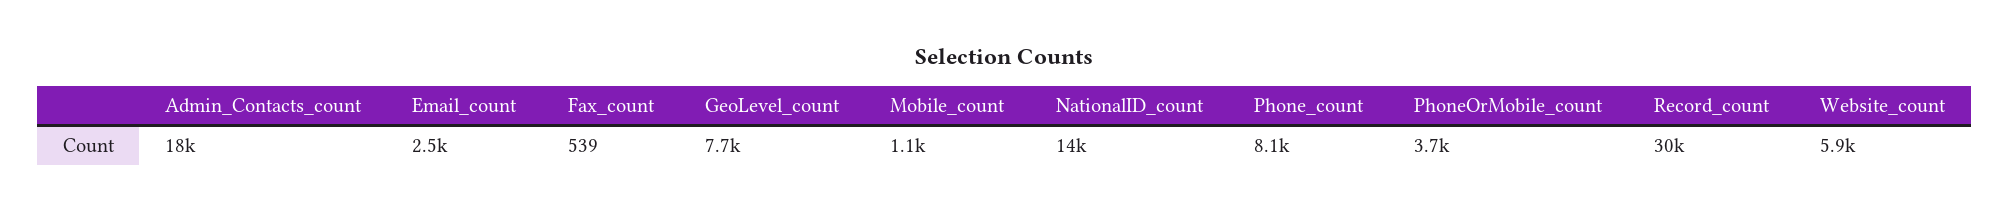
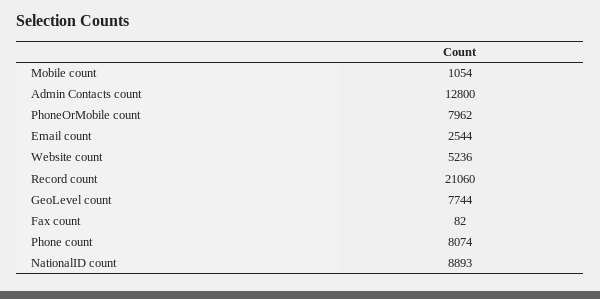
Admin_Contacts_count: 18000 -> 12800
Fax_count: 539 -> 82
NationalID_count: 14000 -> 8893
PhoneOrMobile_count: 3700 -> 7962
Record_count: 30000 -> 21060
Website_count: 5900 -> 5236

